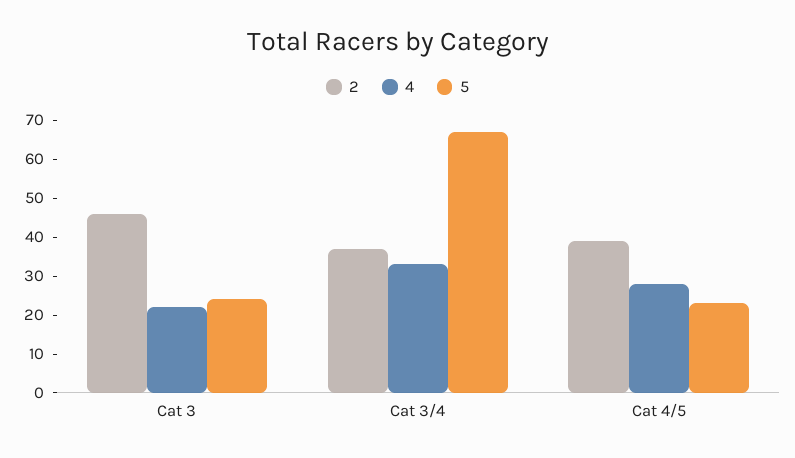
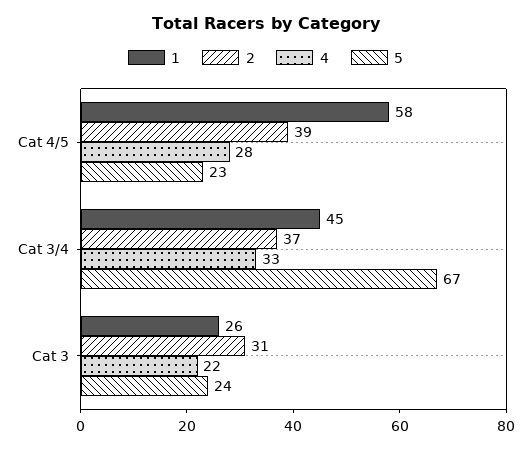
2, Cat 3: 45 -> 31
1, Cat 4/5: none -> 58
1, Cat 3/4: none -> 45
1, Cat 3: none -> 26

